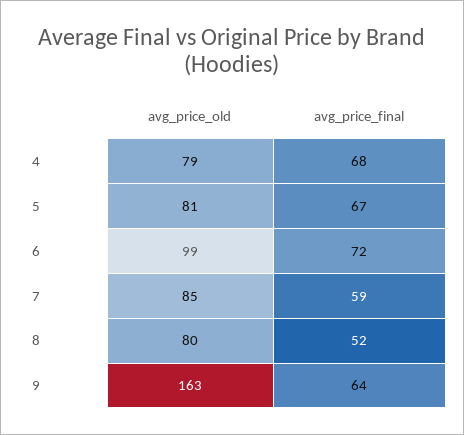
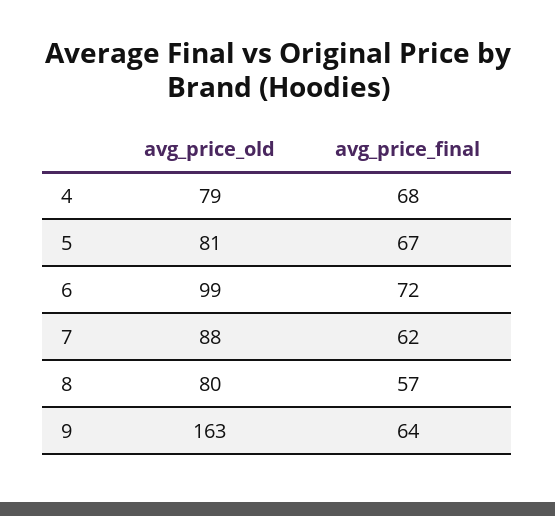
avg_price_old, 7: 85 -> 88
avg_price_final, 7: 59 -> 62
avg_price_final, 8: 52 -> 57

